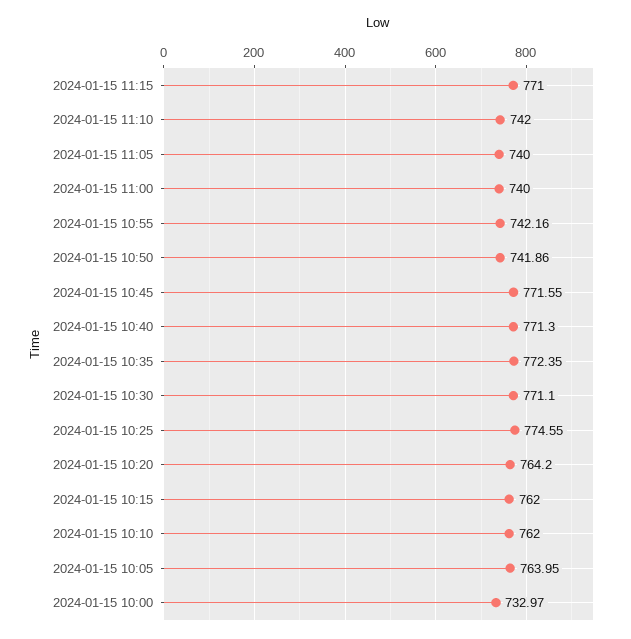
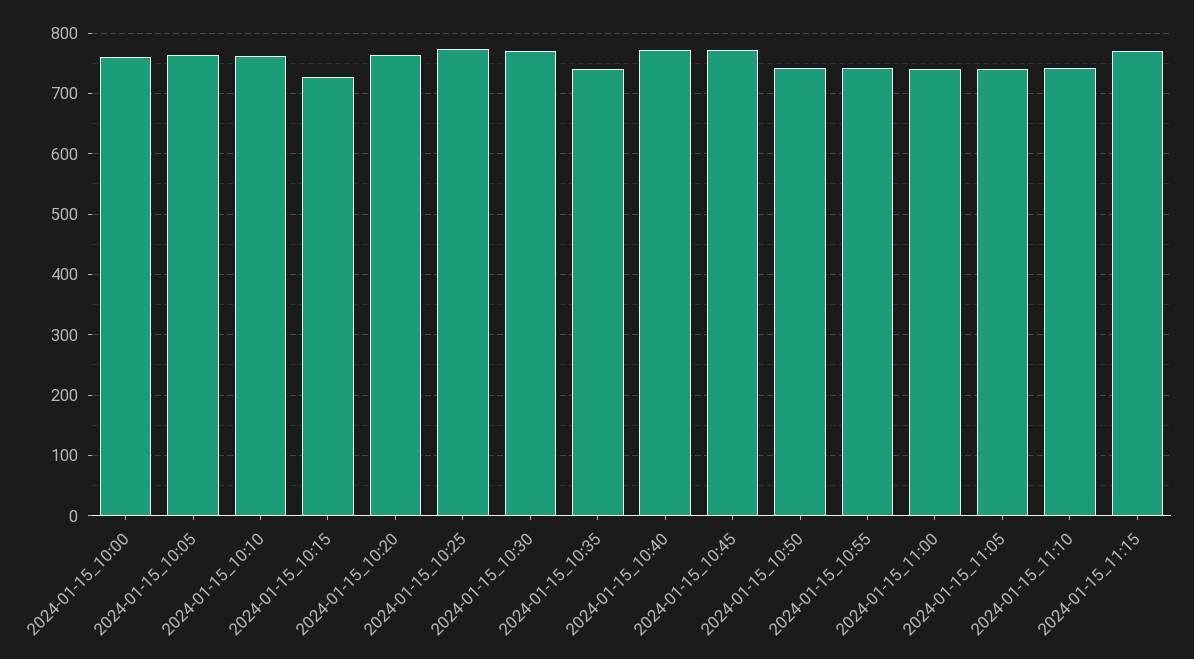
2024-01-15 10:35: 772.35 -> 740
2024-01-15 10:15: 762 -> 730
2024-01-15 10:00: 732.97 -> 760

